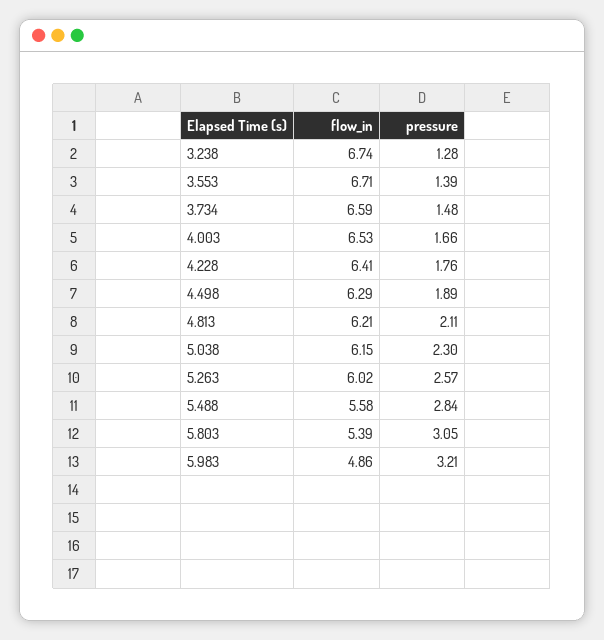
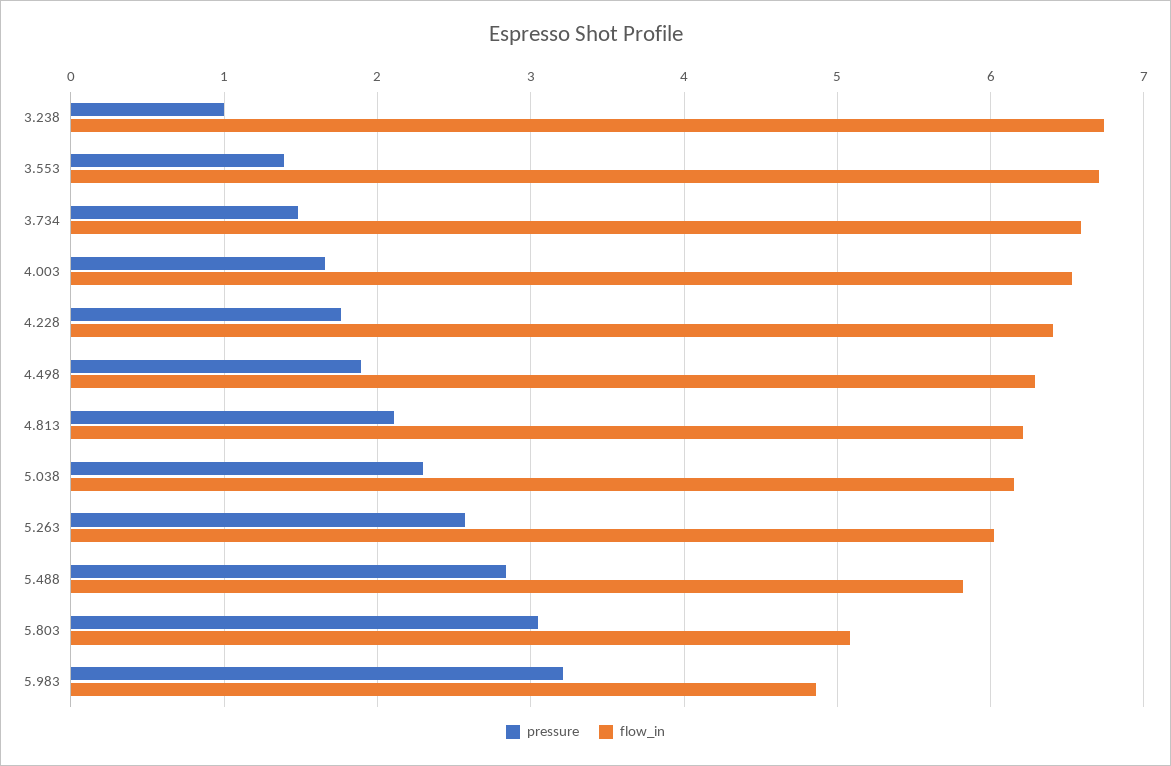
pressure, 3.238: 1.28 -> 1
flow_in, 5.488: 5.58 -> 5.8
flow_in, 5.803: 5.39 -> 5.1

